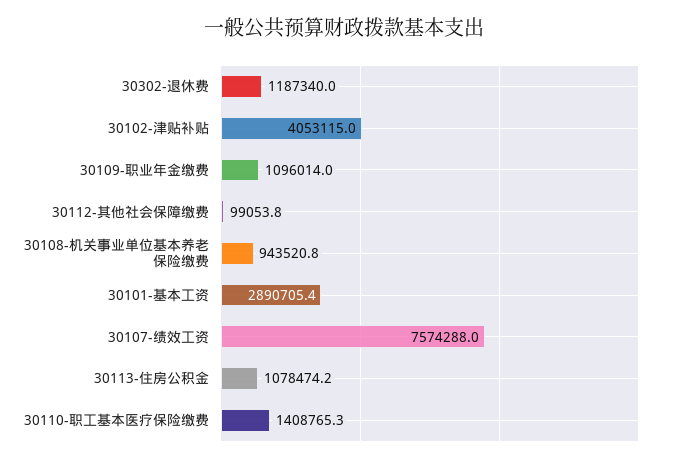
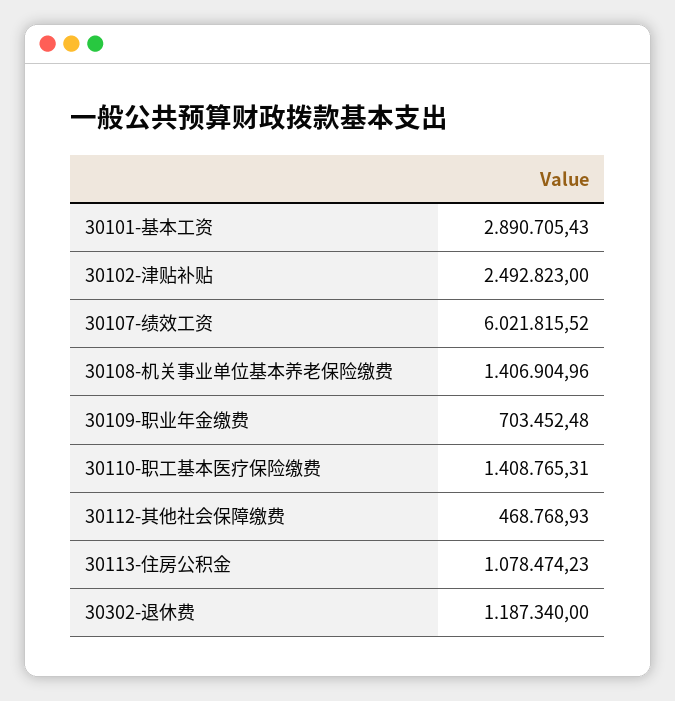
30102-津贴补贴: 4053115 -> 2492823
30109-职业年金缴费: 1096014 -> 703452.48
30112-其他社会保障缴费: 99053.8 -> 468768.93
30108-机关事业单位基本养老保险缴费: 943520.8 -> 1406904.96
30107-绩效工资: 7574288 -> 6021815.52

